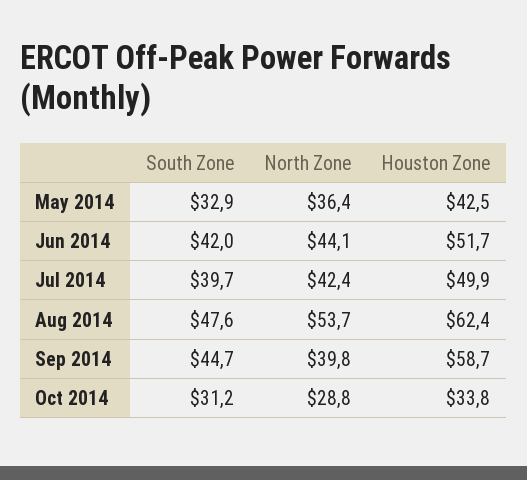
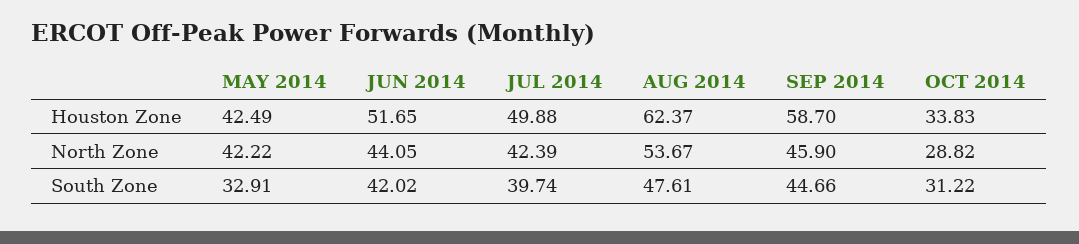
North Zone, May 2014: 36.4 -> 42.22
North Zone, Sep 2014: 39.8 -> 45.9

